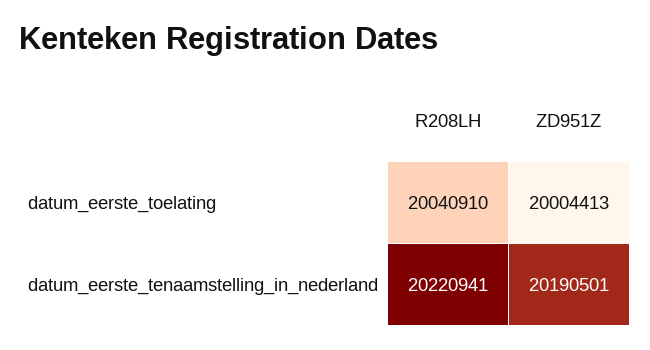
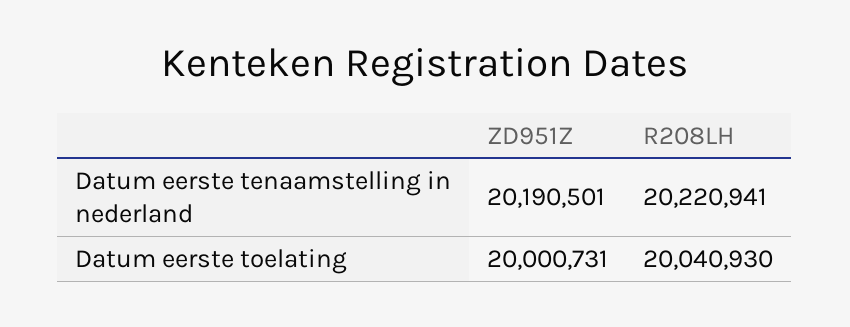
R208LH, datum_eerste_toelating: 20040910 -> 20040930
ZD951Z, datum_eerste_toelating: 20004413 -> 20000731

